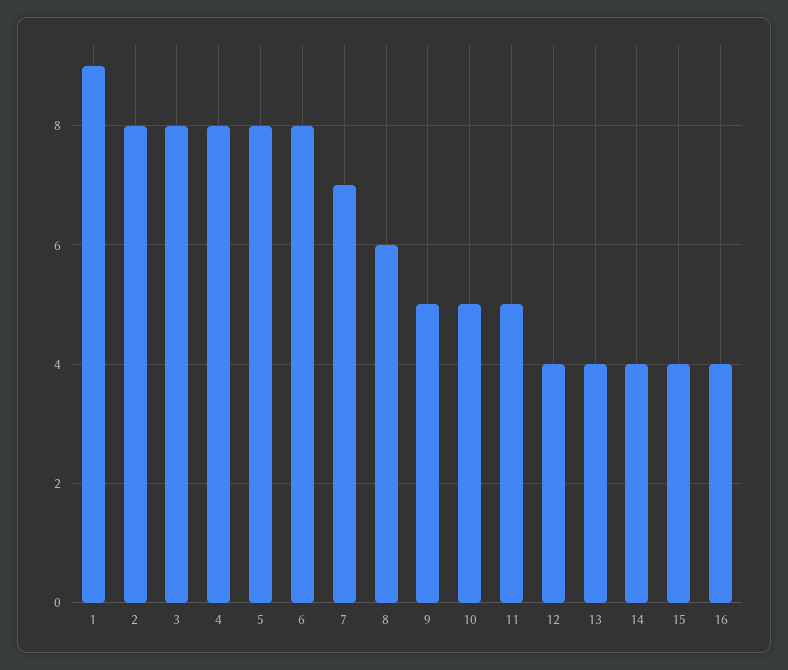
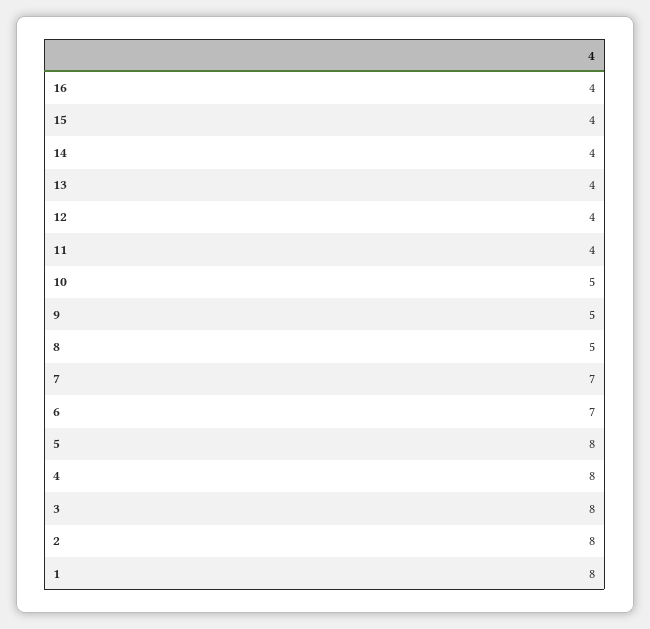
1: 9 -> 8
6: 8 -> 7
8: 6 -> 5
11: 5 -> 4

